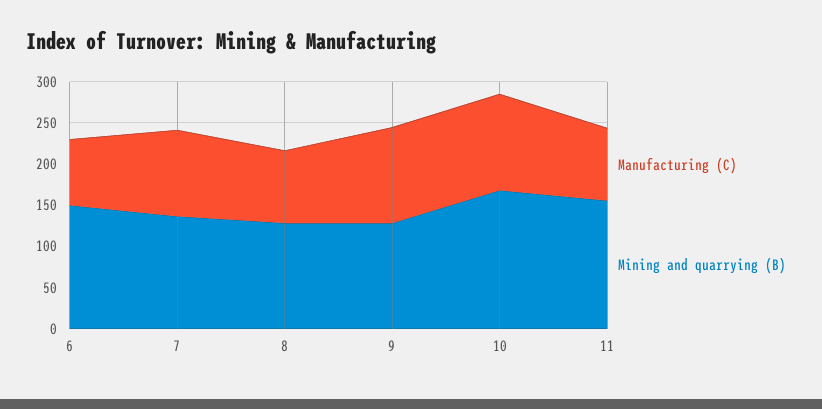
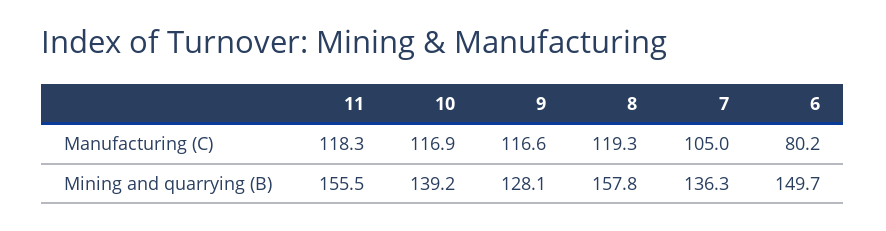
Manufacturing (C), 8: 90 -> 119.3
Mining and quarrying (B), 8: 130 -> 157.8
Mining and quarrying (B), 10: 170 -> 139.2
Manufacturing (C), 11: 90 -> 118.3

